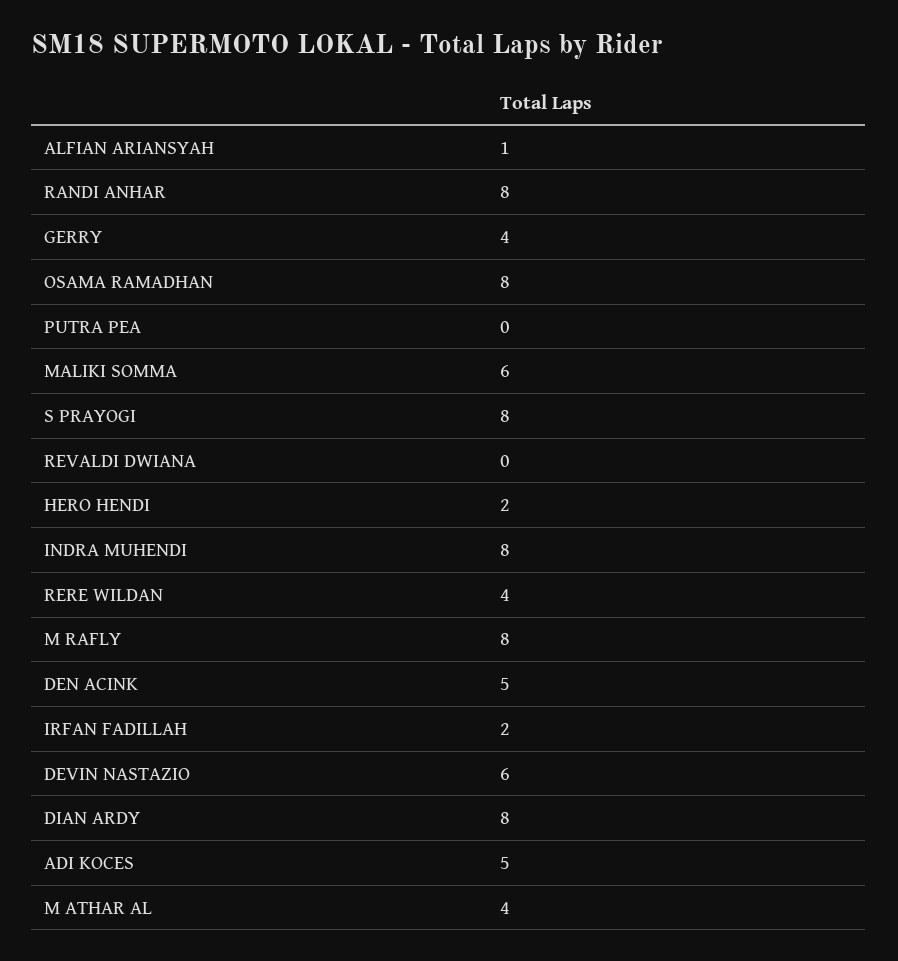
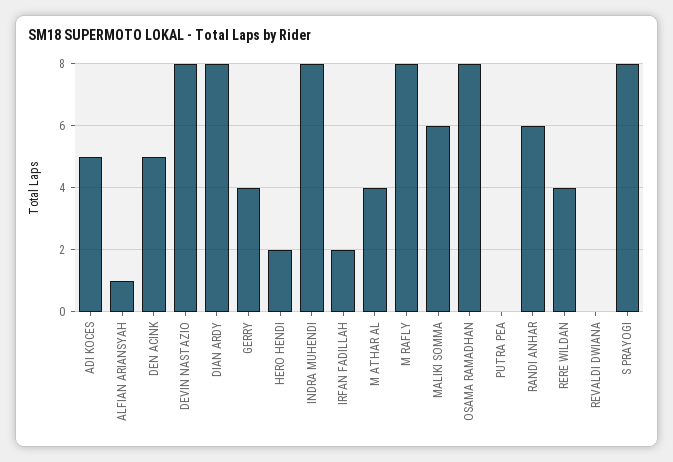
RANDI ANHAR: 8 -> 6
DEVIN NASTAZIO: 6 -> 8

